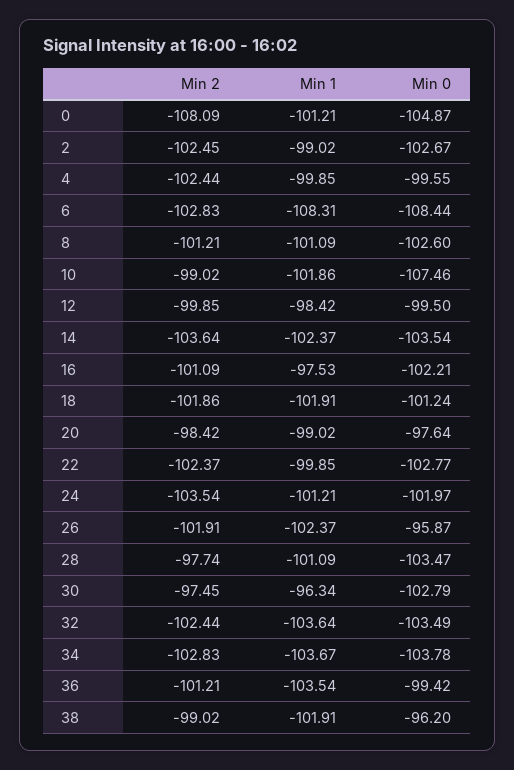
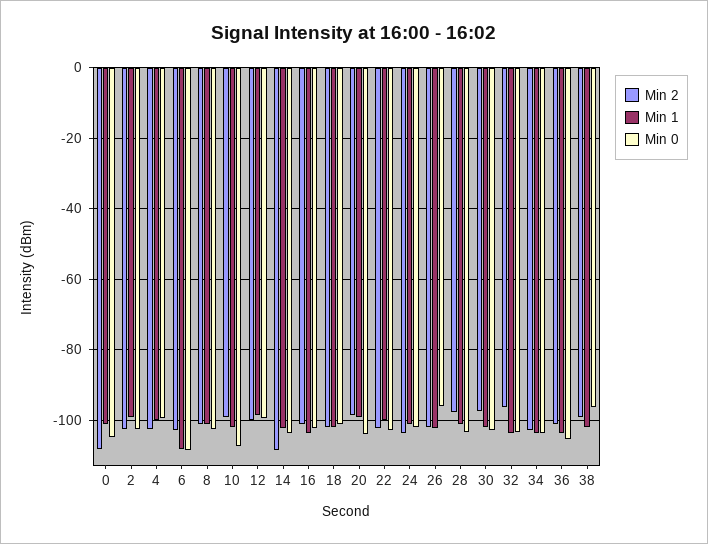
Min 2, 14: -103.64 -> -108
Min 1, 16: -97.53 -> -104
Min 0, 20: -97.64 -> -104
Min 1, 30: -96.34 -> -102
Min 2, 32: -102.44 -> -96
Min 0, 36: -99.42 -> -106

